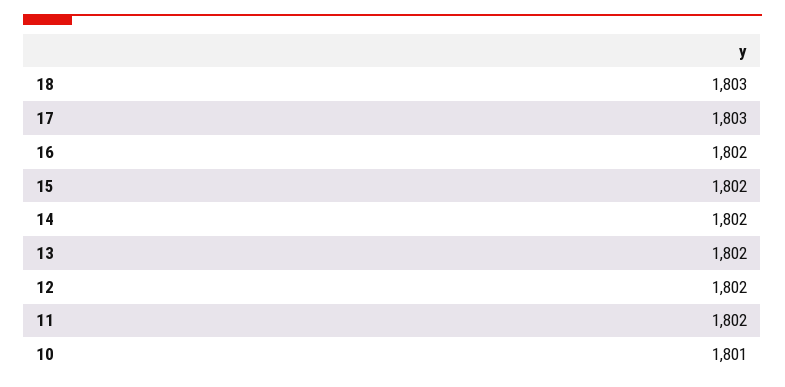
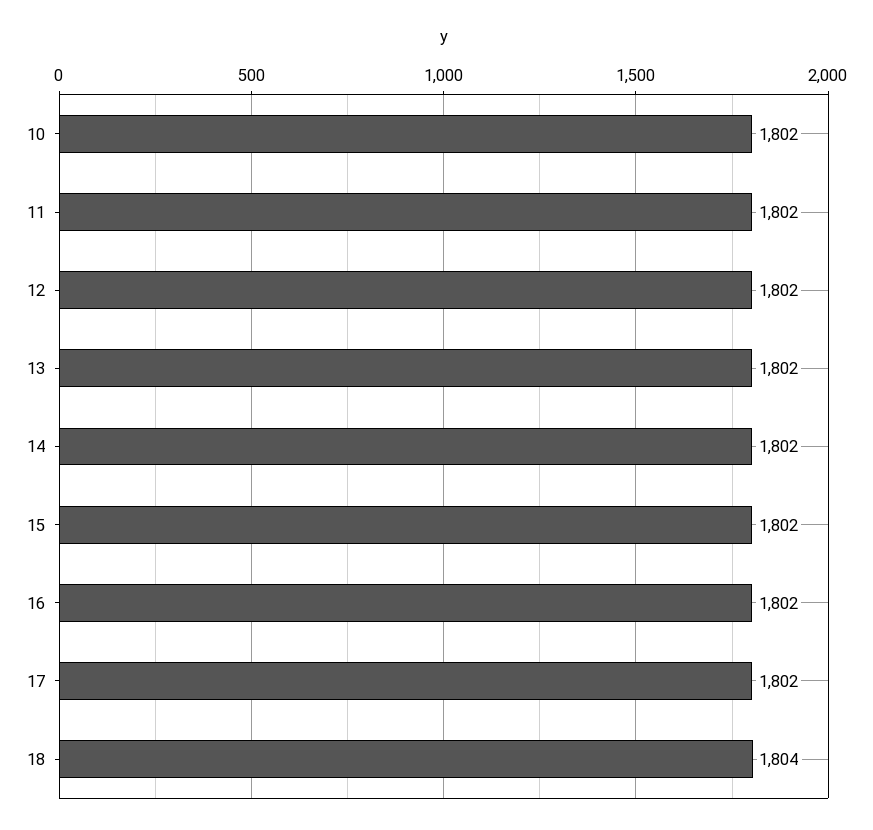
18: 1803 -> 1804
17: 1803 -> 1802
10: 1801 -> 1802

